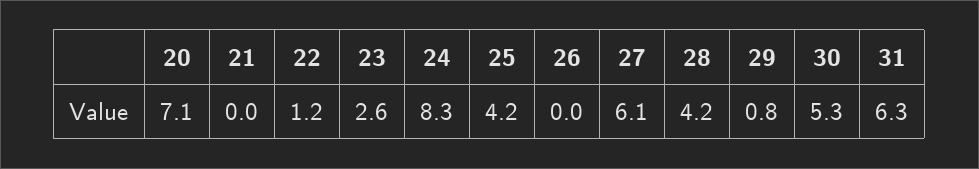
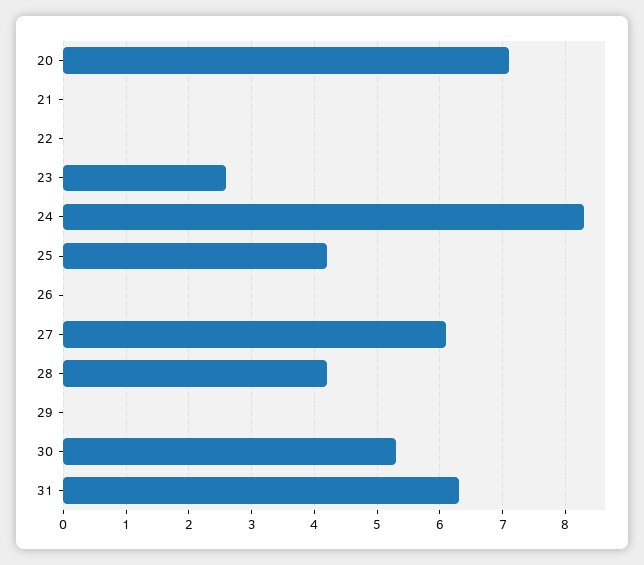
22: 1.2 -> 0
29: 0.8 -> 0

